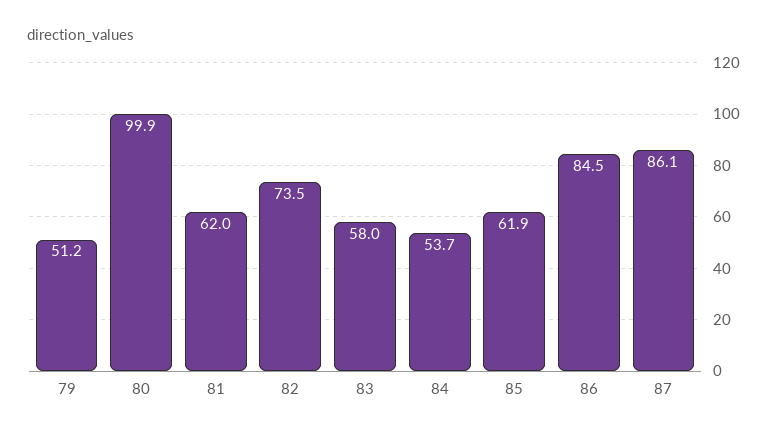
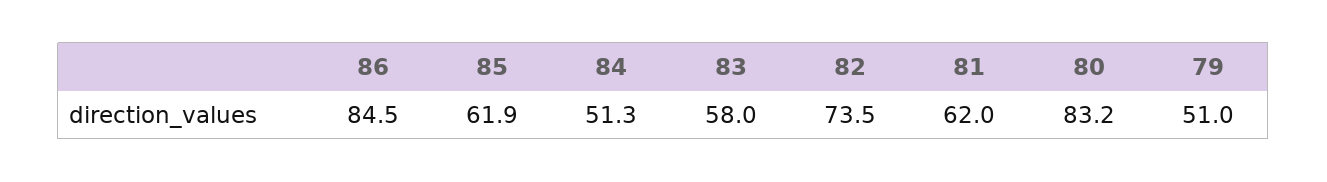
79: 51.2 -> 51
80: 99.9 -> 83.2
84: 53.7 -> 51.3
87: 86.1 -> none

